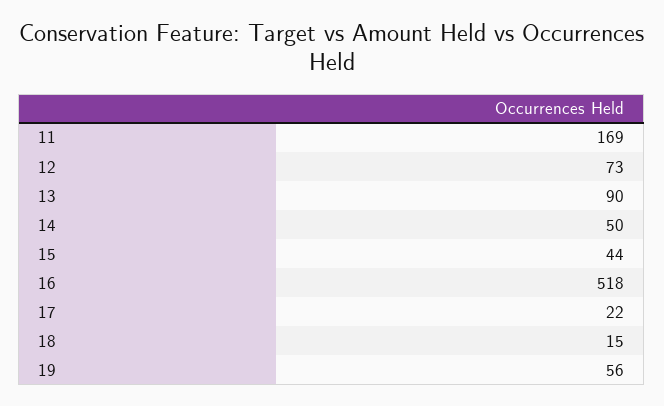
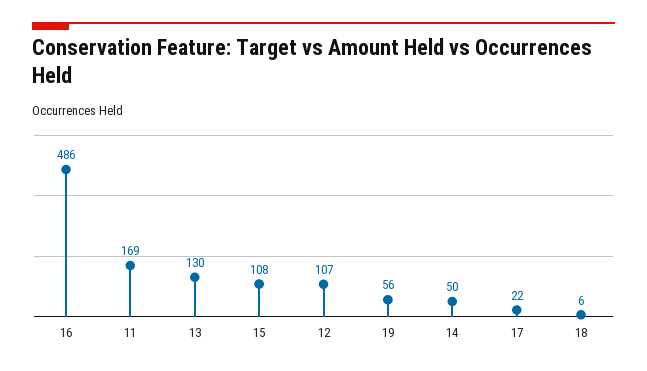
12: 73 -> 107
13: 90 -> 130
15: 44 -> 108
16: 518 -> 486
18: 15 -> 6

